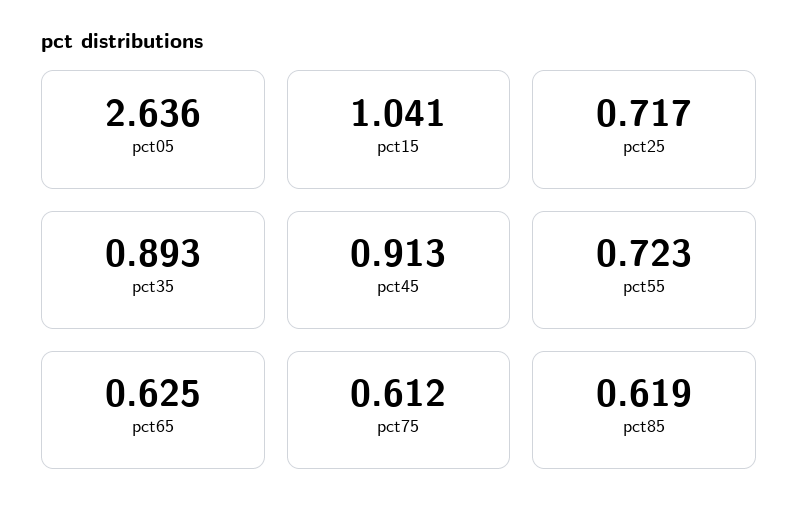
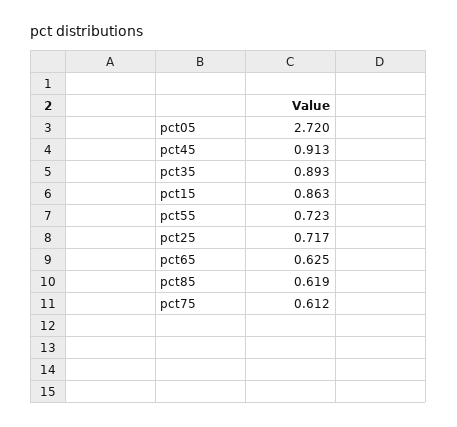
pct05: 2.636 -> 2.72
pct15: 1.041 -> 0.863

